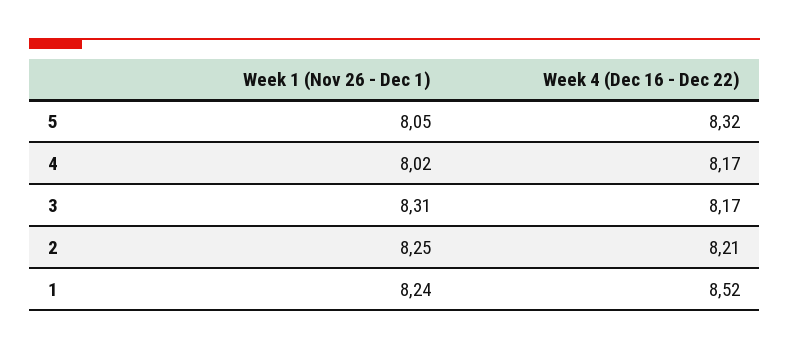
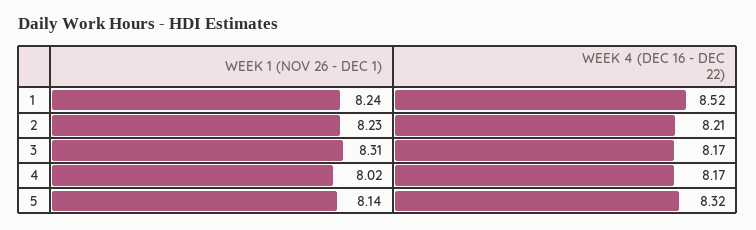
Week 1 (Nov 26 - Dec 1), 5: 8.05 -> 8.14
Week 1 (Nov 26 - Dec 1), 2: 8.25 -> 8.23

